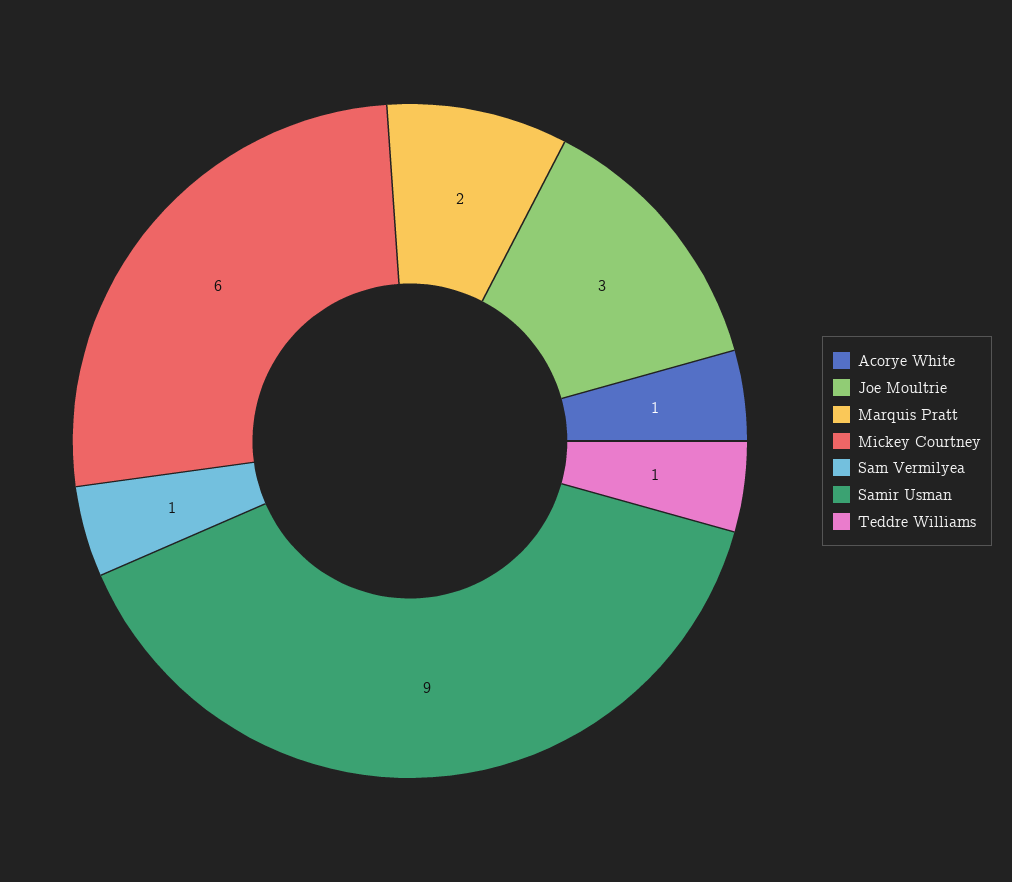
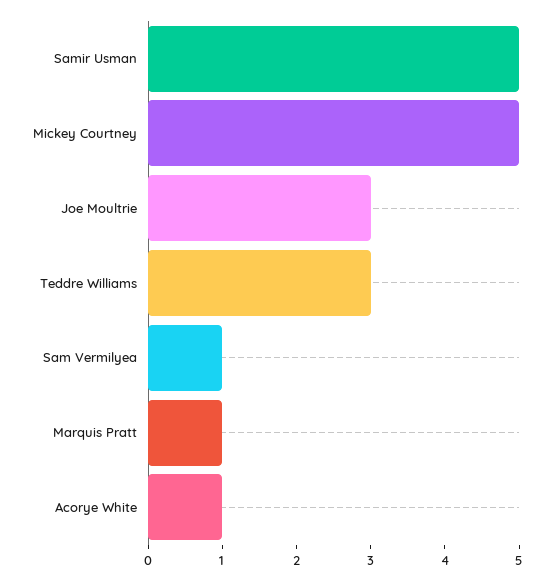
Marquis Pratt: 2 -> 1
Mickey Courtney: 6 -> 5
Samir Usman: 9 -> 5
Teddre Williams: 1 -> 3

